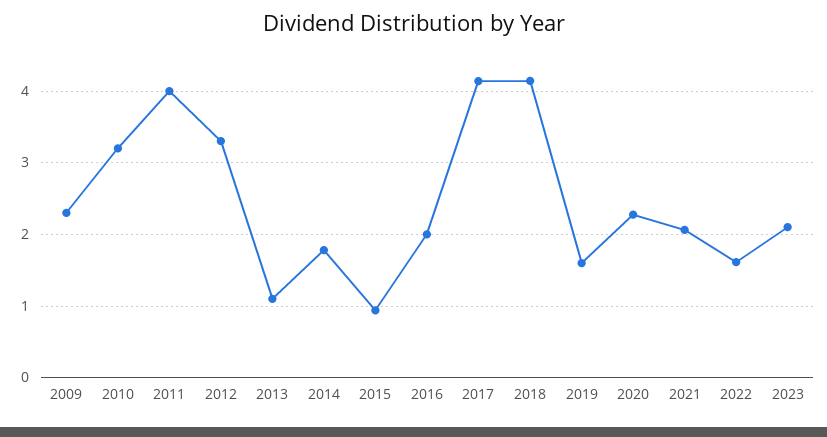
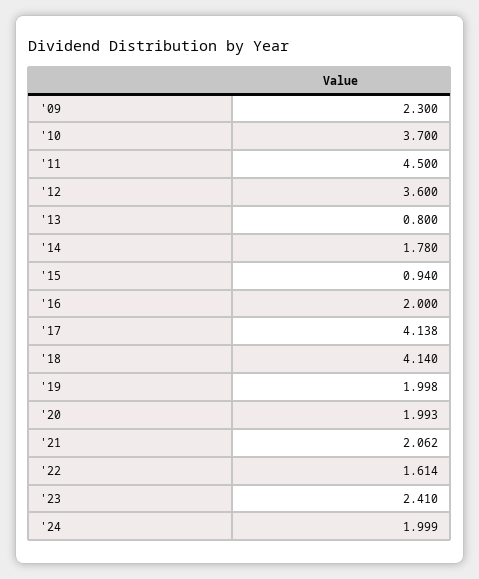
2010: 3.2 -> 3.7
2011: 4 -> 4.5
2012: 3.3 -> 3.6
2013: 1.1 -> 0.8
2019: 1.6 -> 1.998
2020: 2.3 -> 1.993
2023: 2.1 -> 2.41
'24: none -> 1.999

